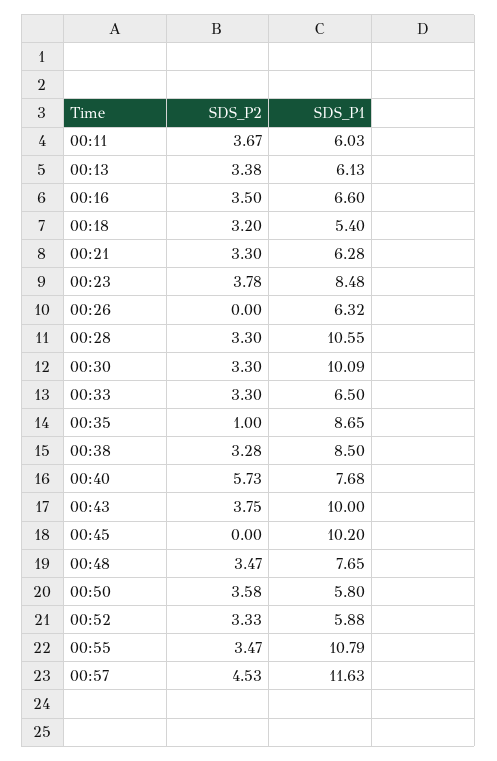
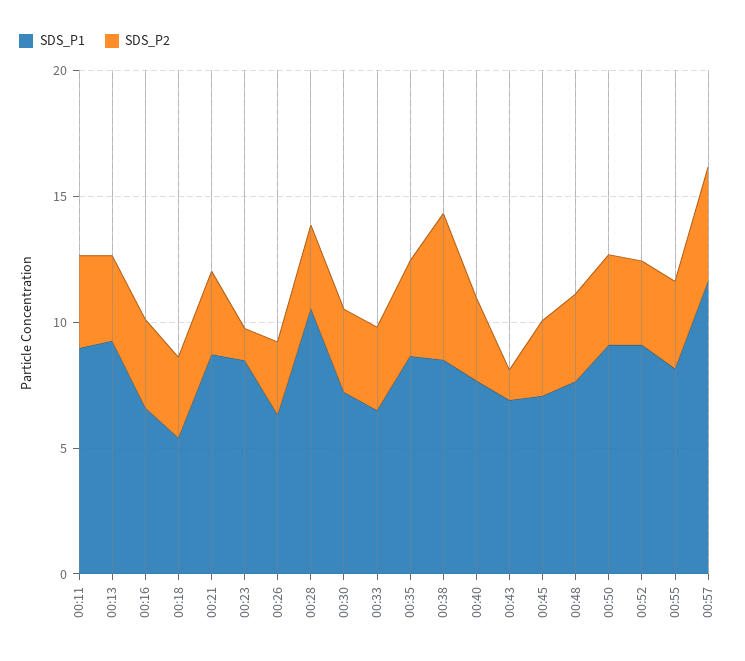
SDS_P1, 00:11: 6.03 -> 9
SDS_P1, 00:13: 6.13 -> 9
SDS_P1, 00:21: 6.28 -> 9
SDS_P2, 00:23: 3.78 -> 1
SDS_P2, 00:26: 0 -> 3
SDS_P1, 00:30: 10.09 -> 7
SDS_P2, 00:35: 1 -> 4
SDS_P2, 00:38: 3.28 -> 6
SDS_P2, 00:40: 5.73 -> 3
SDS_P2, 00:43: 3.75 -> 1
SDS_P1, 00:43: 10 -> 7
SDS_P2, 00:45: 0 -> 3
SDS_P1, 00:45: 10.2 -> 7
SDS_P1, 00:50: 5.8 -> 9
SDS_P1, 00:52: 5.88 -> 9
SDS_P1, 00:55: 10.79 -> 8

